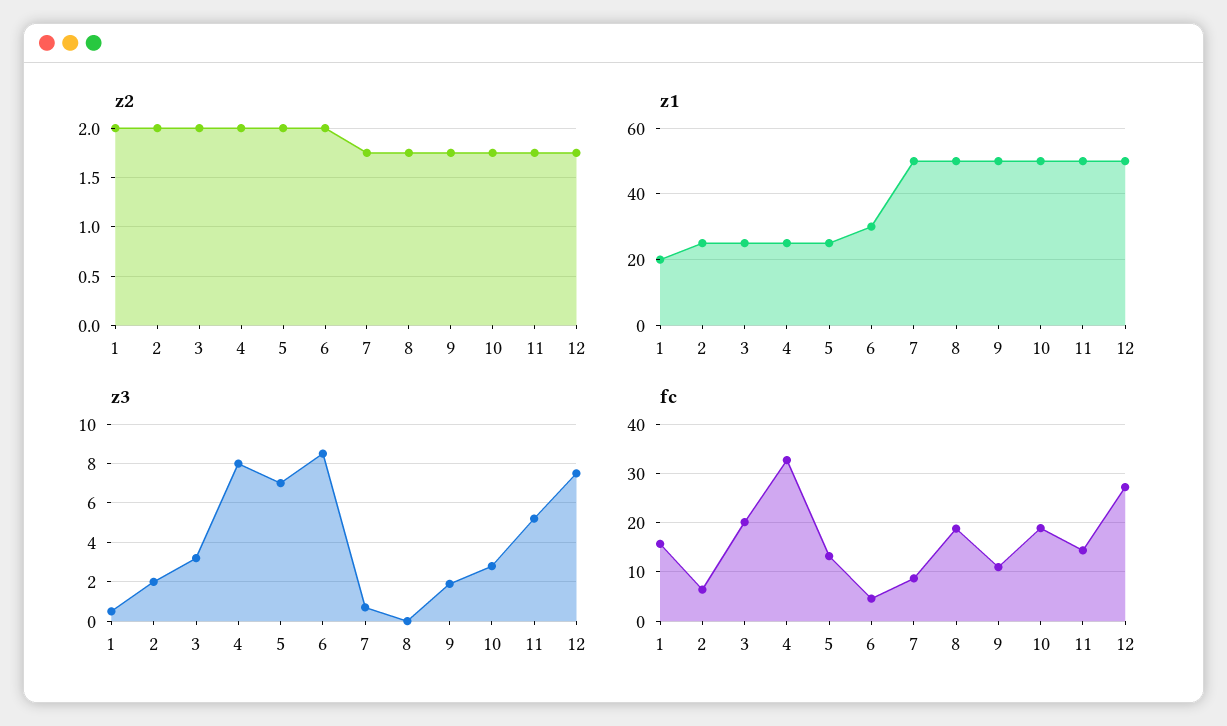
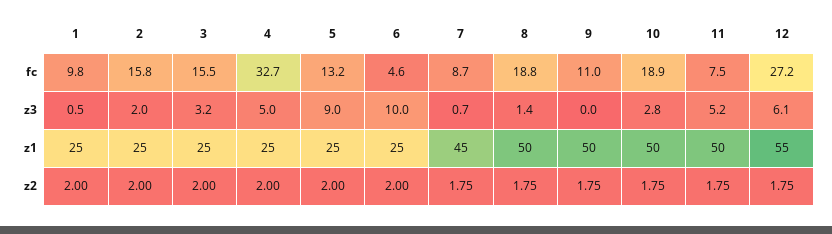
z1, 1: 20 -> 25
z1, 6: 30 -> 25
z1, 7: 50 -> 45
z1, 12: 50 -> 55
z3, 4: 8 -> 5
z3, 5: 7 -> 9
z3, 6: 8.5 -> 10
z3, 8: 0 -> 1.4
z3, 9: 2 -> 0
z3, 12: 7.5 -> 6.1
fc, 1: 16 -> 9.8
fc, 2: 6 -> 15.8
fc, 3: 20 -> 15.5
fc, 11: 14 -> 7.5

